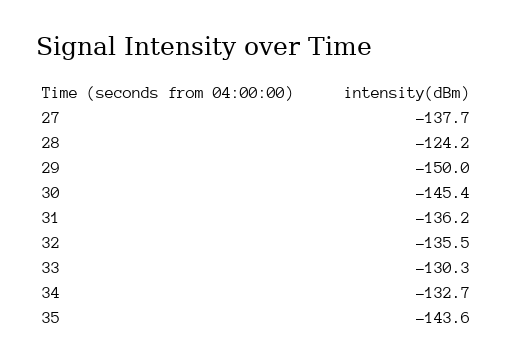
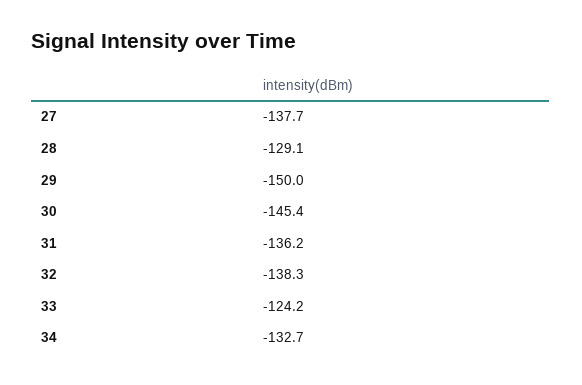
28: -124.2 -> -129.1
32: -135.5 -> -138.3
33: -130.3 -> -124.2
35: -143.6 -> none

